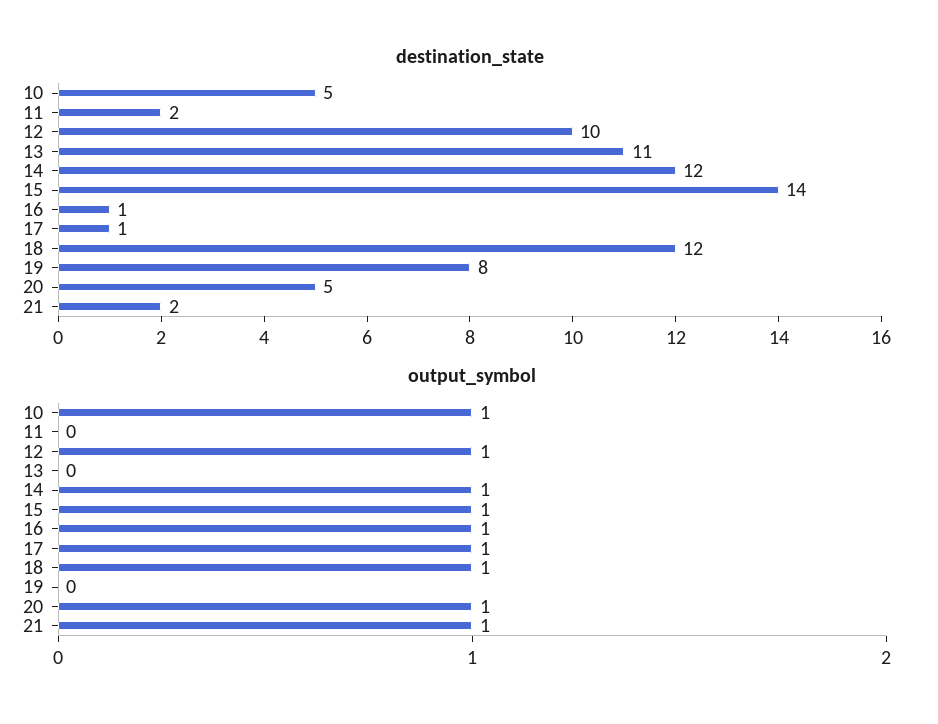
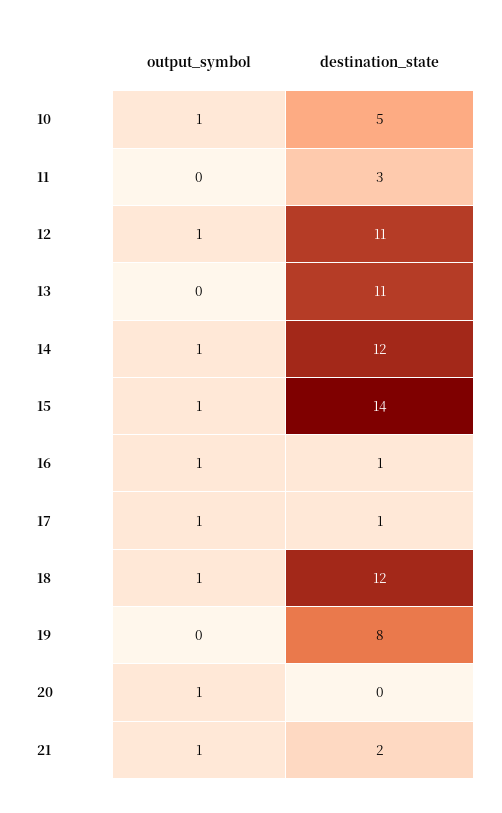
destination_state, 11: 2 -> 3
destination_state, 12: 10 -> 11
destination_state, 20: 5 -> 0

